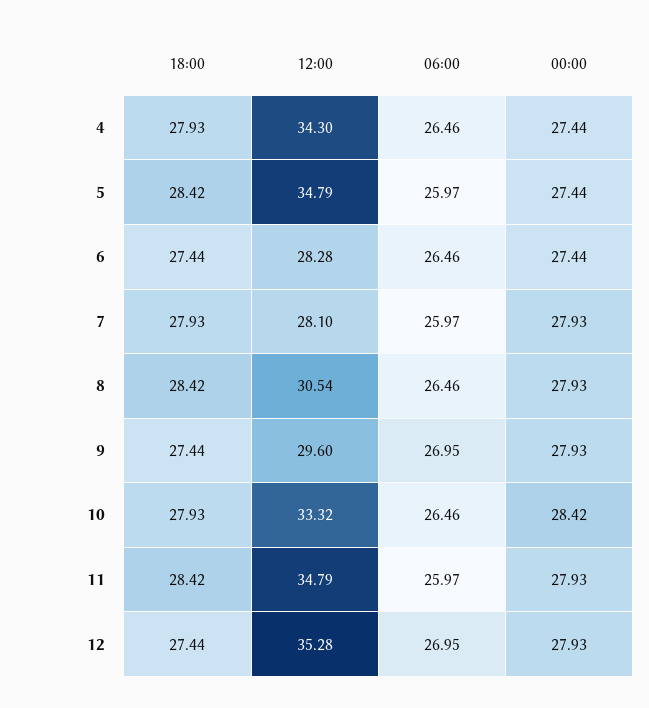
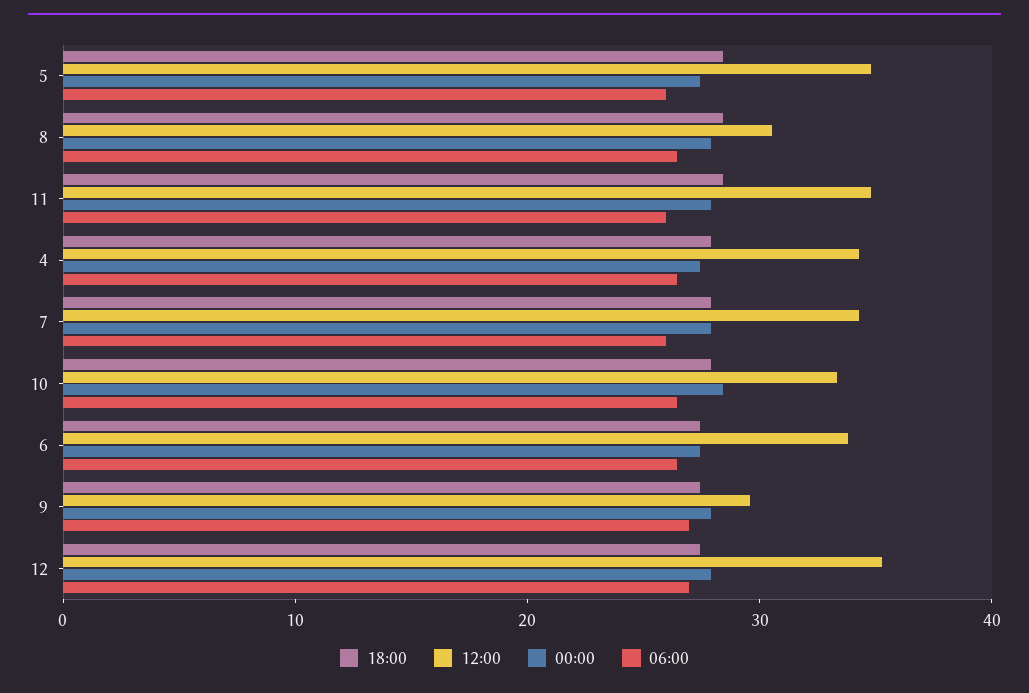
12:00, 6: 28.28 -> 34
12:00, 7: 28.1 -> 34

